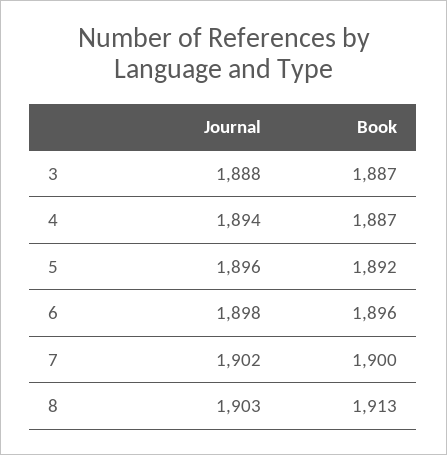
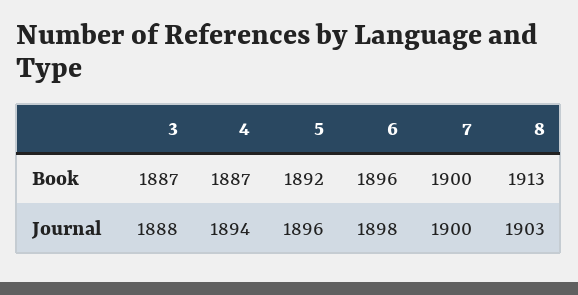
Journal, 7: 1902 -> 1900

